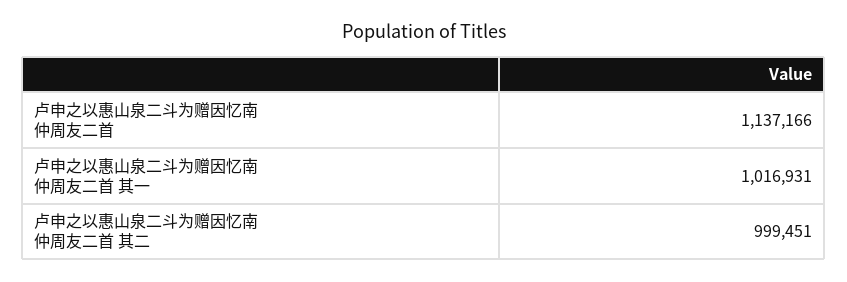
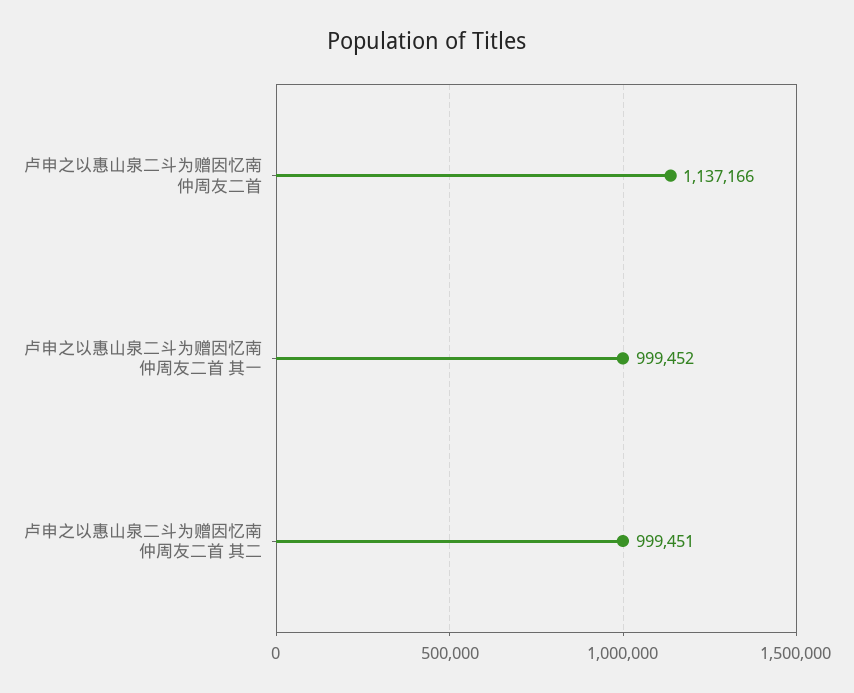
卢申之以惠山泉二斗为赠因忆南仲周友二首 其一: 1016931 -> 999452

